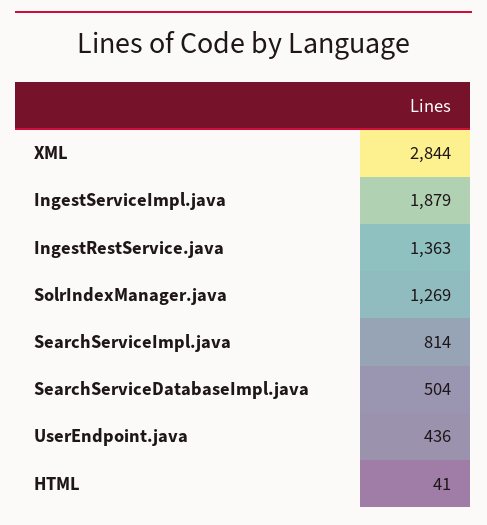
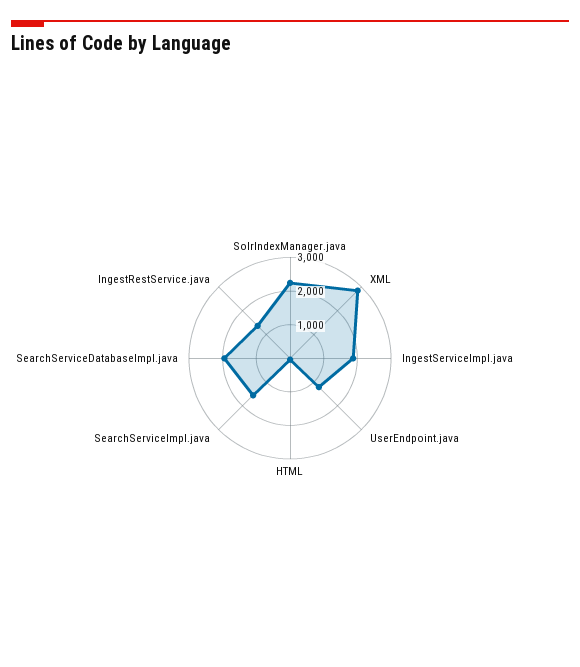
SolrIndexManager.java: 1269 -> 2250
SearchServiceImpl.java: 814 -> 1500
SearchServiceDatabaseImpl.java: 504 -> 2000
UserEndpoint.java: 436 -> 1250

